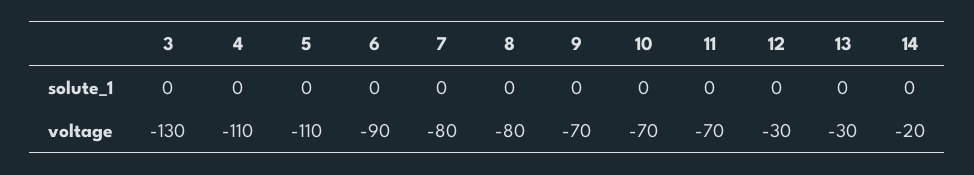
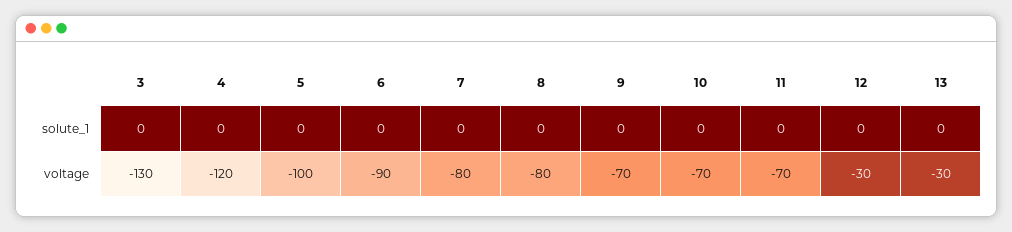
14, solute_1: 0 -> none
4, voltage: -110 -> -120
5, voltage: -110 -> -100
14, voltage: -20 -> none

